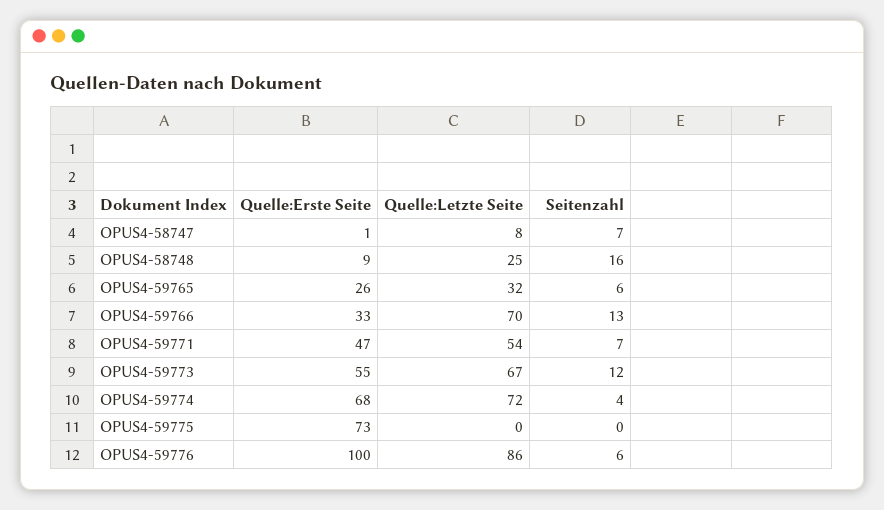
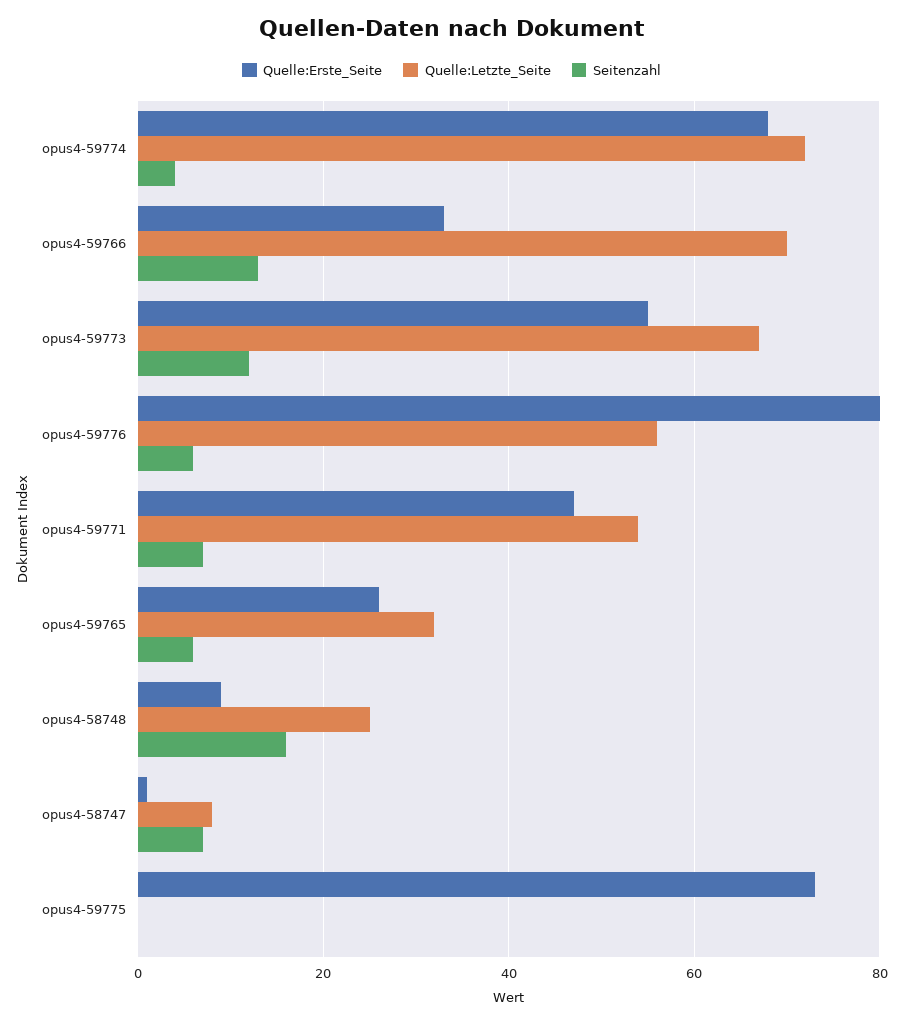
Quelle:Erste Seite, OPUS4-59776: 100 -> 80
Quelle:Letzte Seite, OPUS4-59776: 86 -> 55

